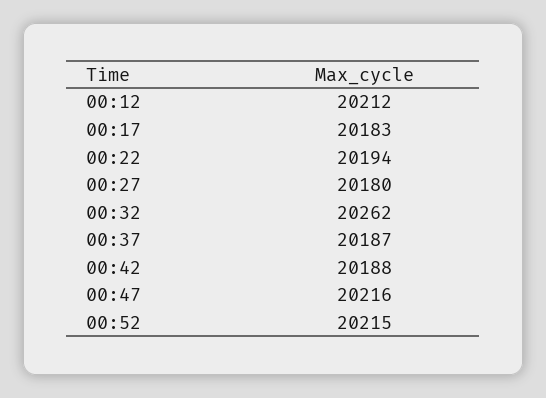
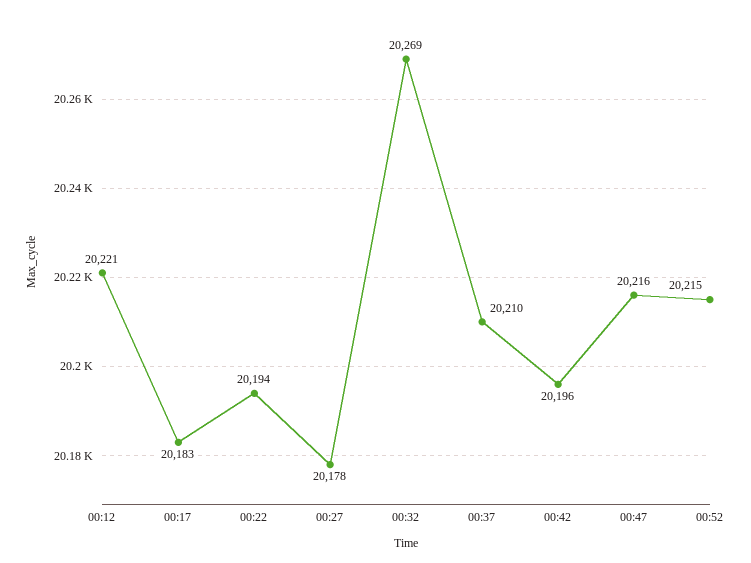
00:12: 20212 -> 20221
00:27: 20180 -> 20178
00:32: 20262 -> 20269
00:37: 20187 -> 20210
00:42: 20188 -> 20196

